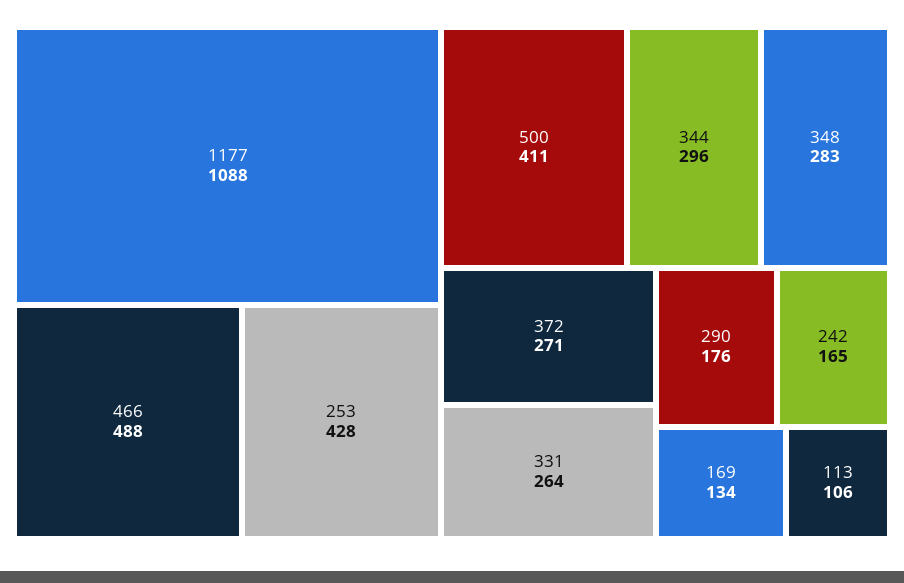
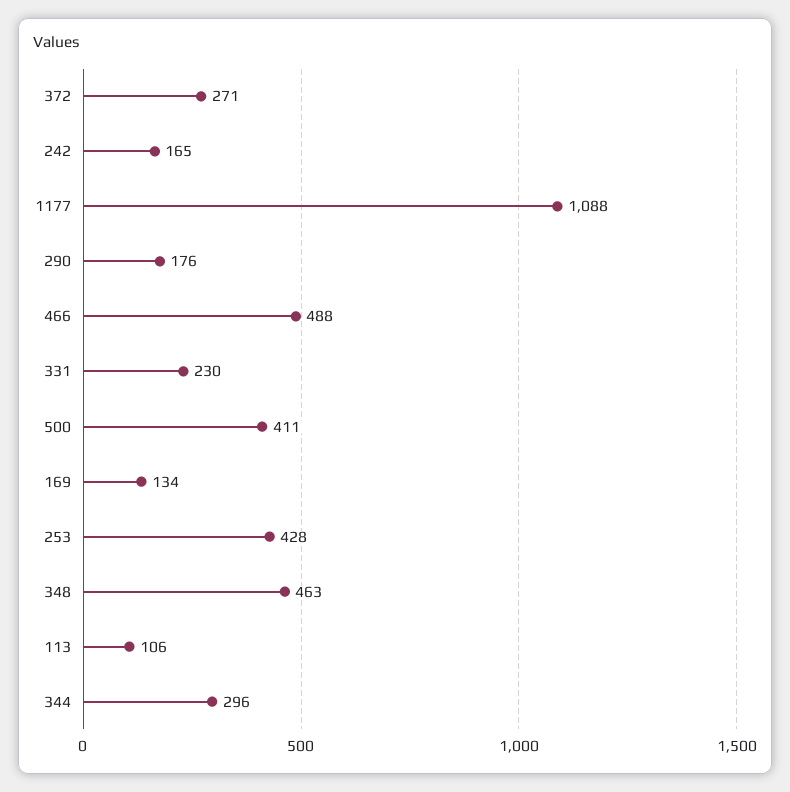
348: 283 -> 463
331: 264 -> 230

